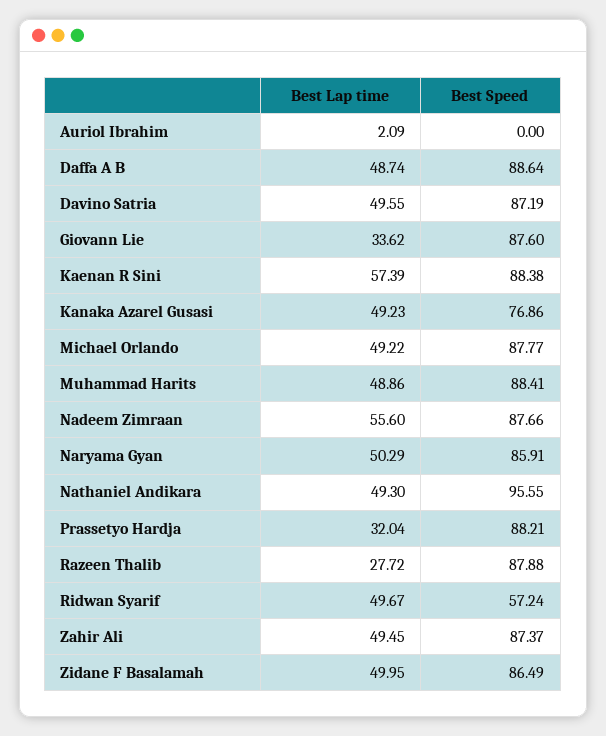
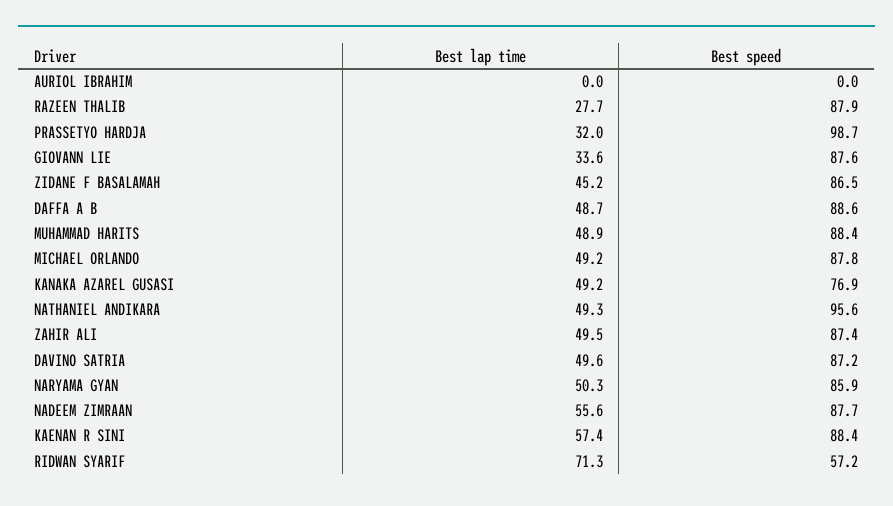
Best Lap time, Auriol Ibrahim: 2.09 -> 0
Best Speed, Prassetyo Hardja: 88.21 -> 98.7
Best Lap time, Ridwan Syarif: 49.67 -> 71.3
Best Lap time, Zidane F Basalamah: 49.95 -> 45.2

